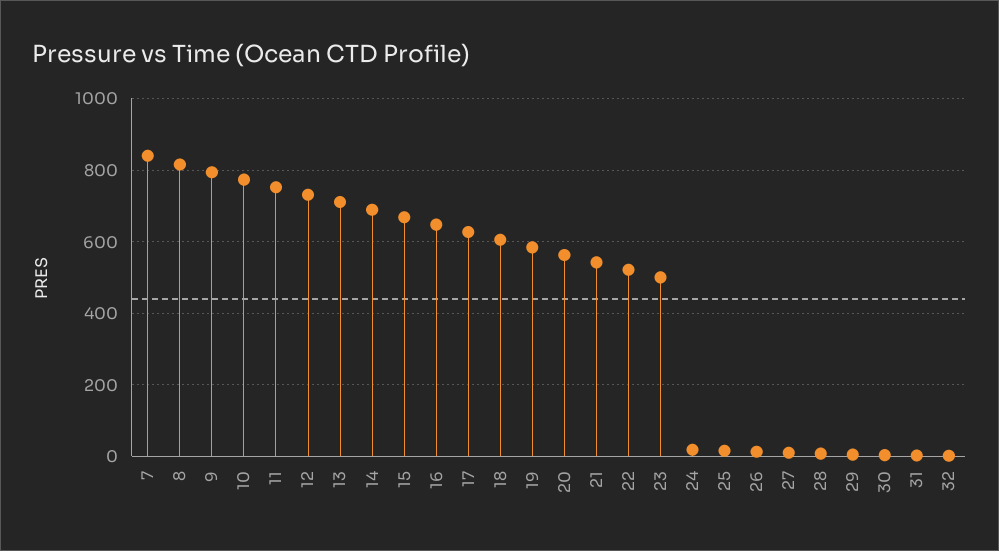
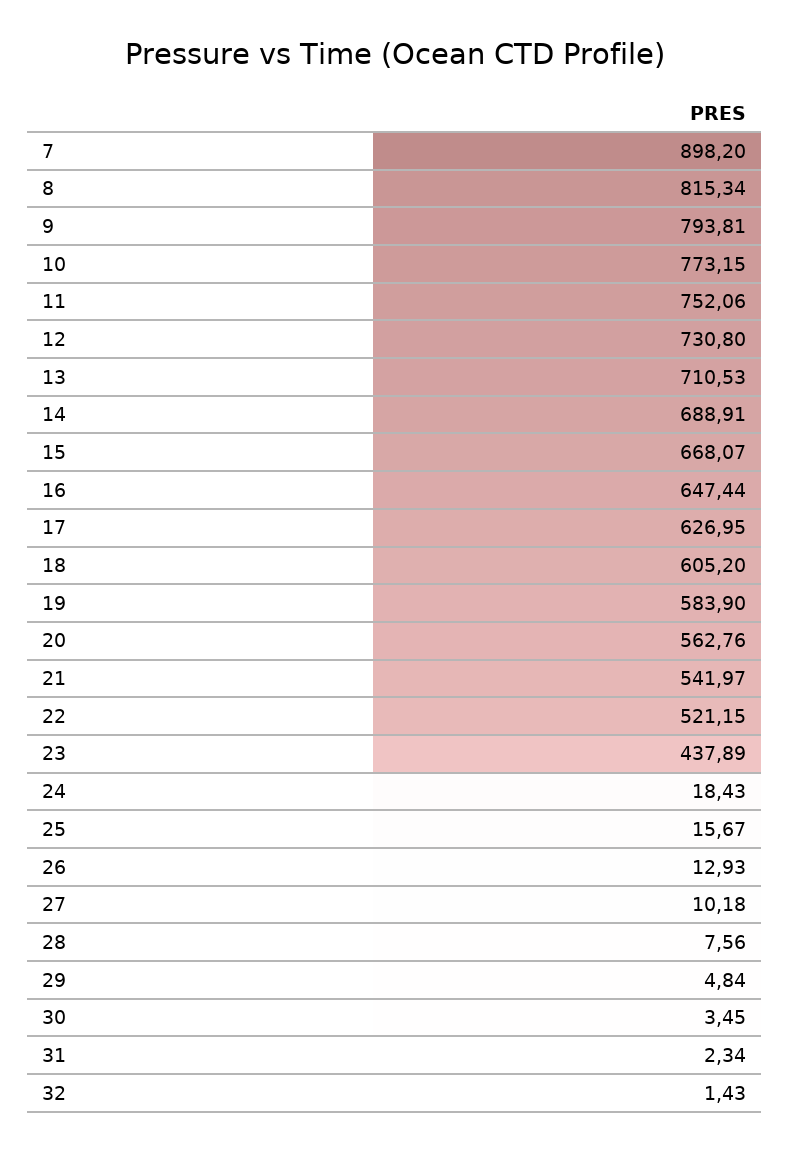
7: 840 -> 898.2
23: 500 -> 437.89

